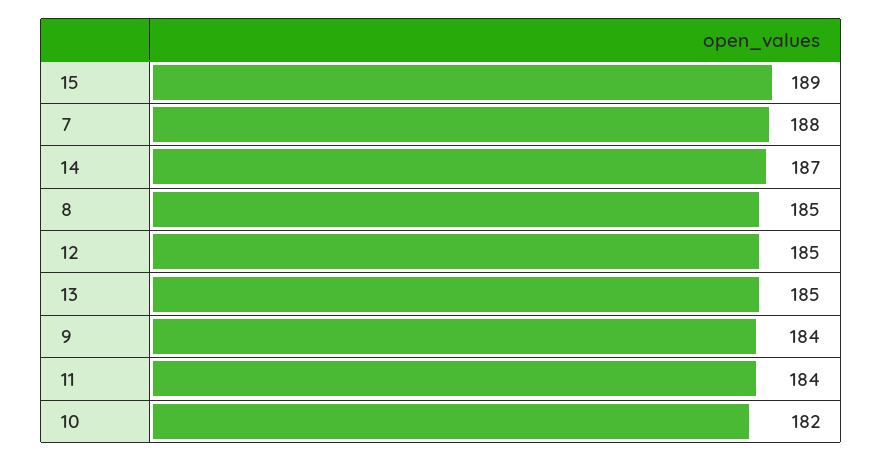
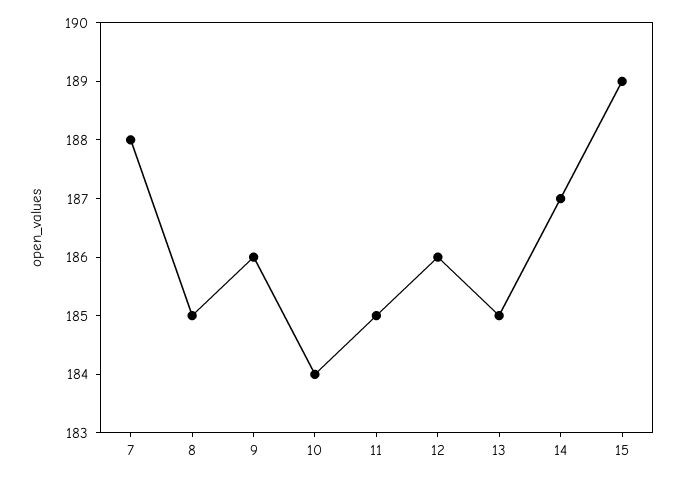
12: 185 -> 186
9: 184 -> 186
11: 184 -> 185
10: 182 -> 184

